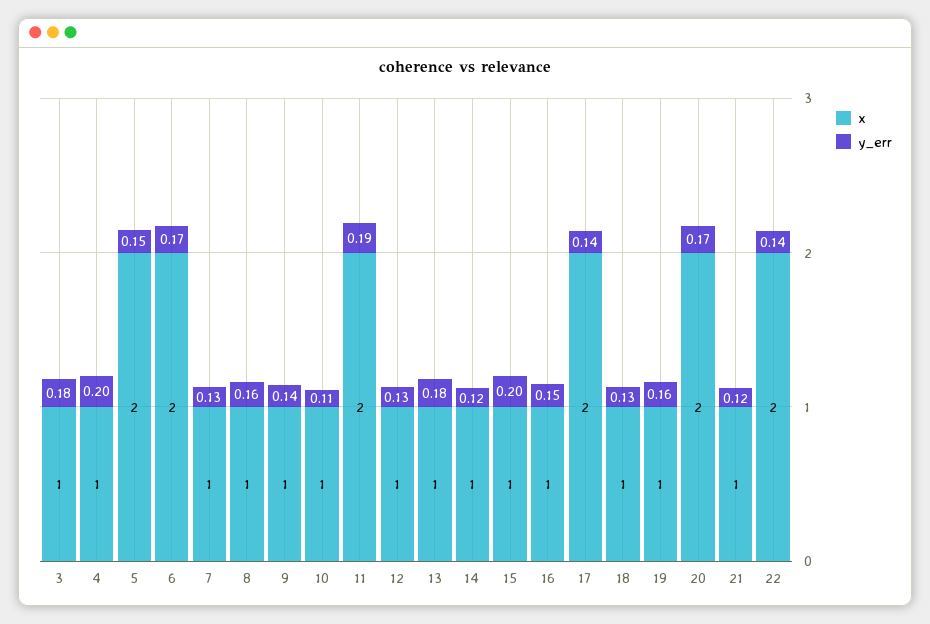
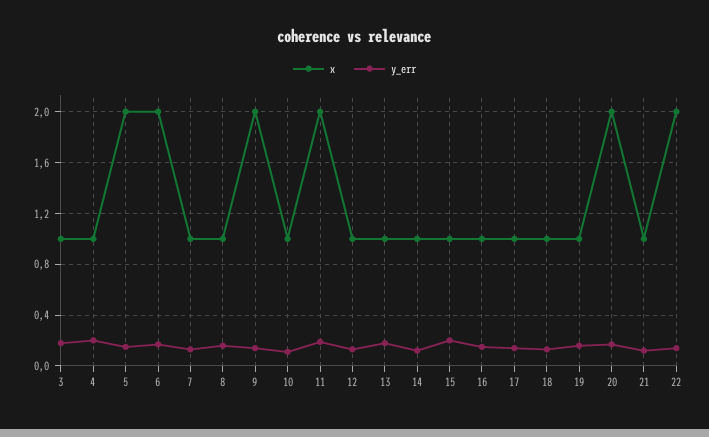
x, 9: 1 -> 2
x, 17: 2 -> 1

